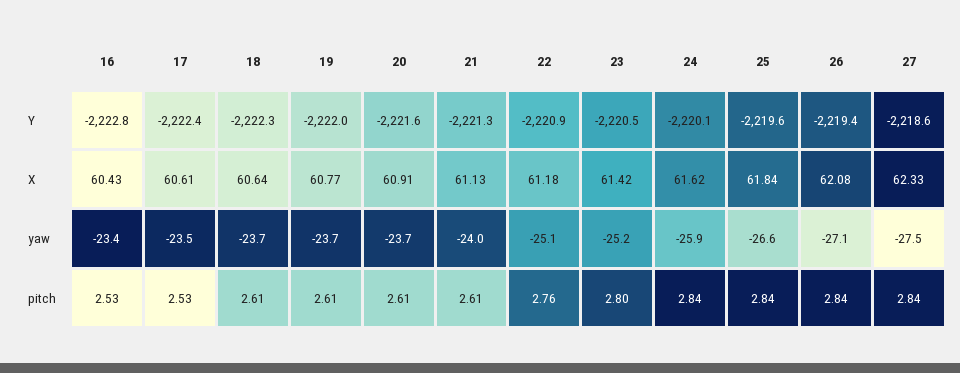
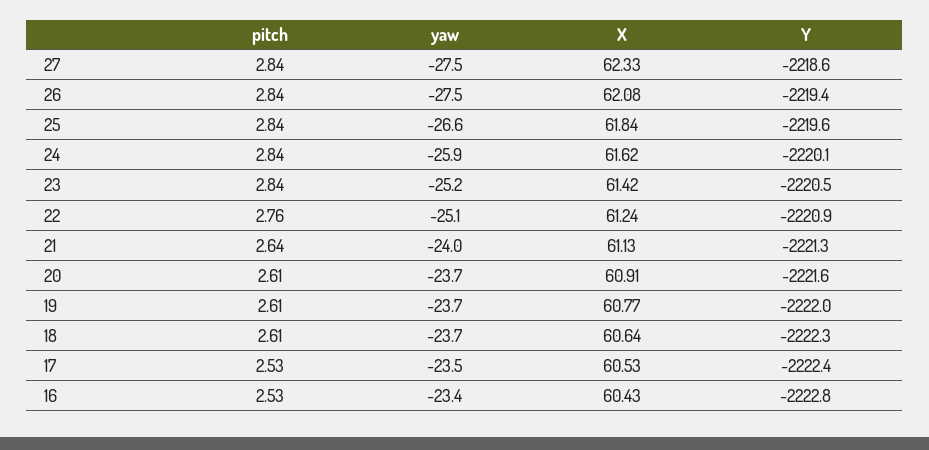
17, X: 60.61 -> 60.53
22, X: 61.18 -> 61.24
26, yaw: -27.1 -> -27.5
21, pitch: 2.61 -> 2.64
23, pitch: 2.8 -> 2.84

